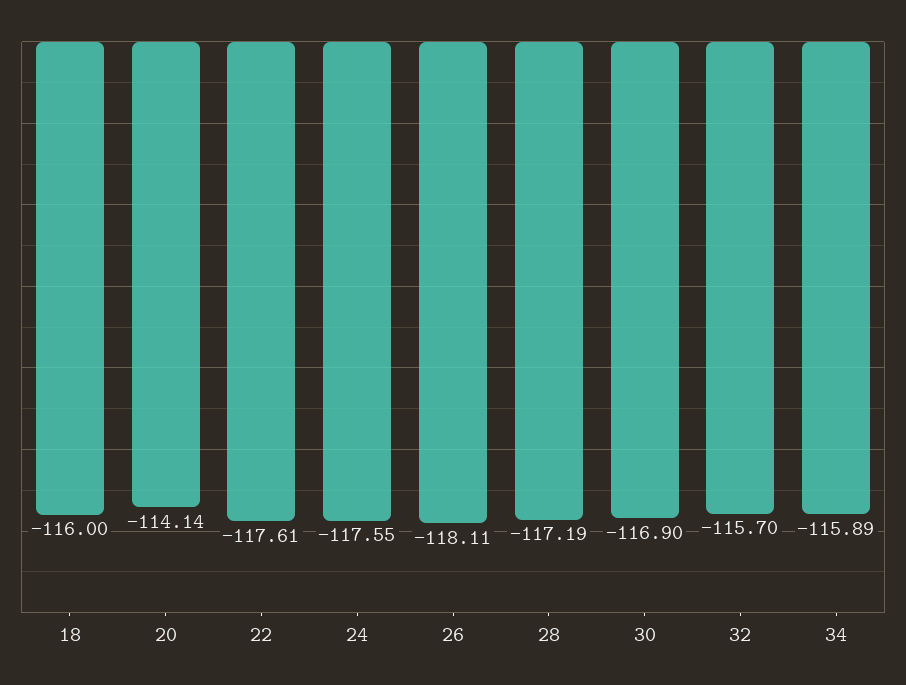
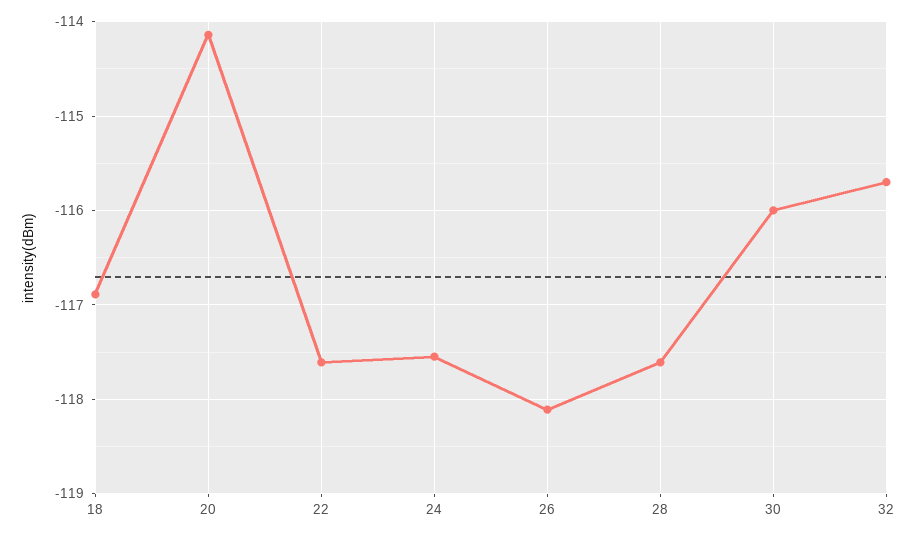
18: -116 -> -116.9
28: -117.19 -> -117.6
30: -116.9 -> -116
34: -115.89 -> none

